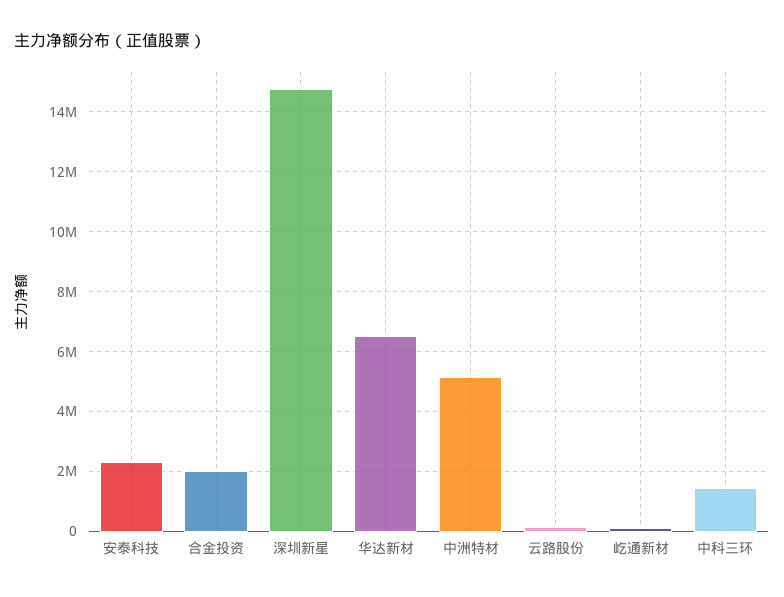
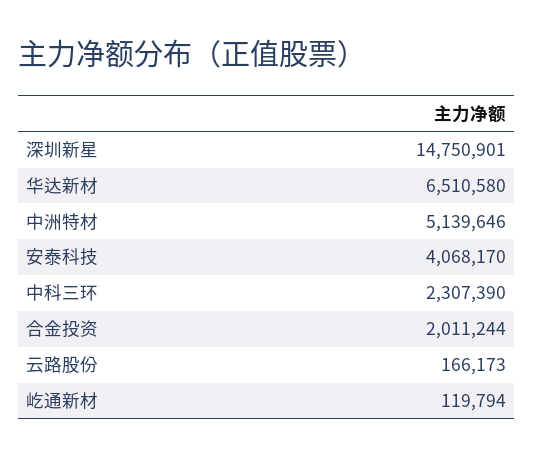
安泰科技: 2250000 -> 4068170
中科三环: 1500000 -> 2307390

